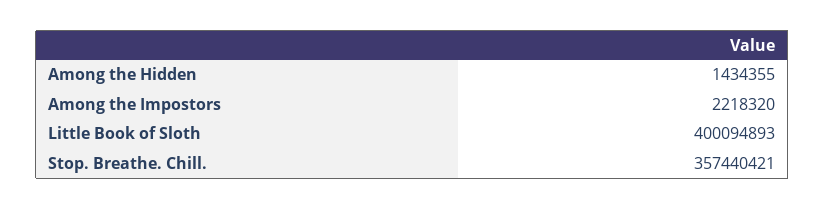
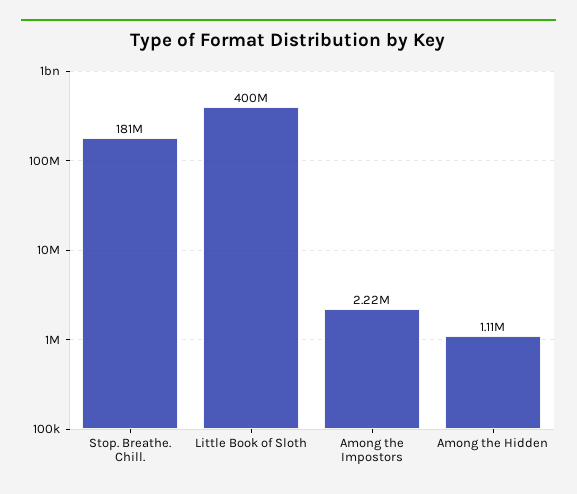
Among the Hidden: 1434355 -> 1110000
Stop. Breathe. Chill.: 357440421 -> 181000000

